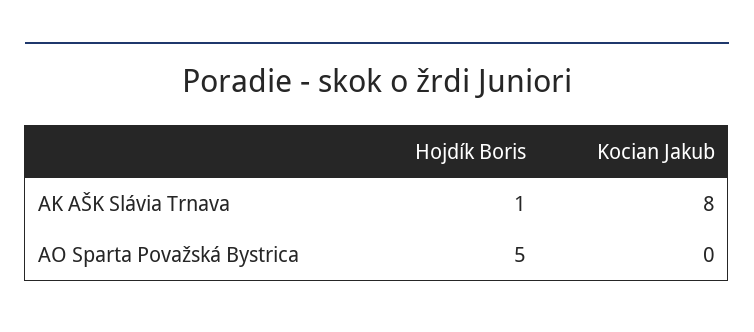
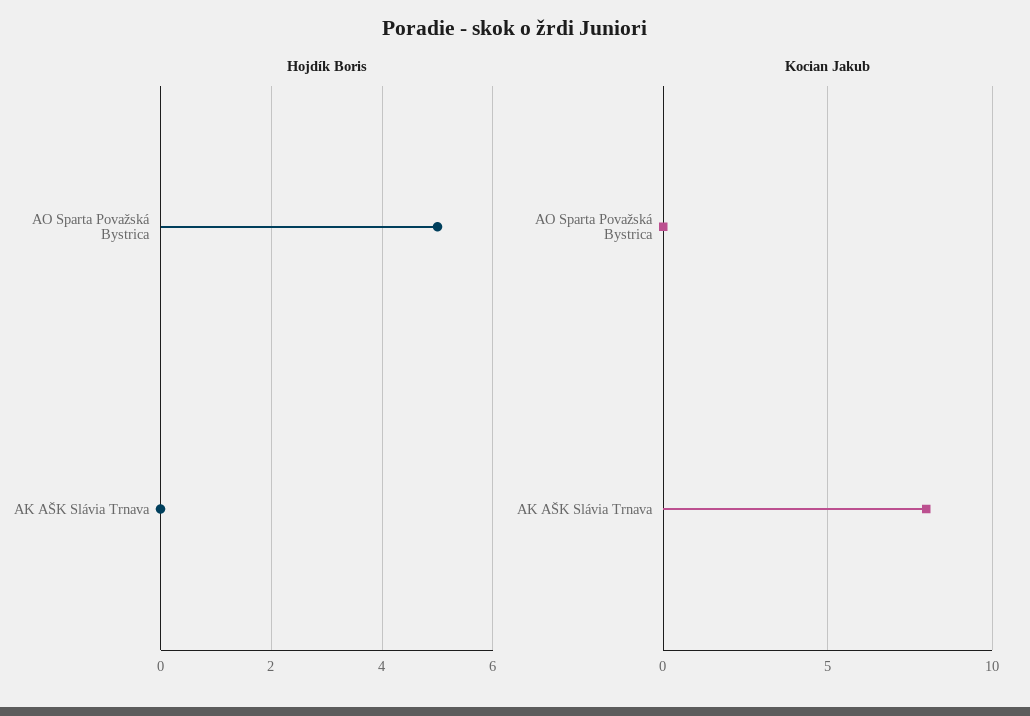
Hojdík Boris, AK AŠK Slávia Trnava: 1 -> 0

